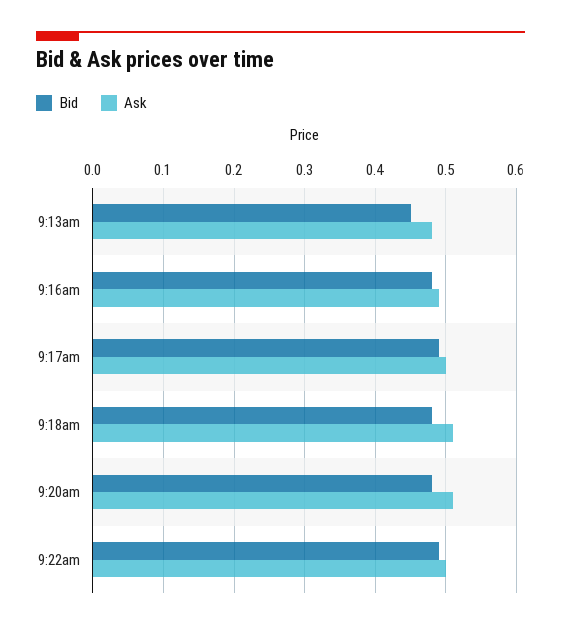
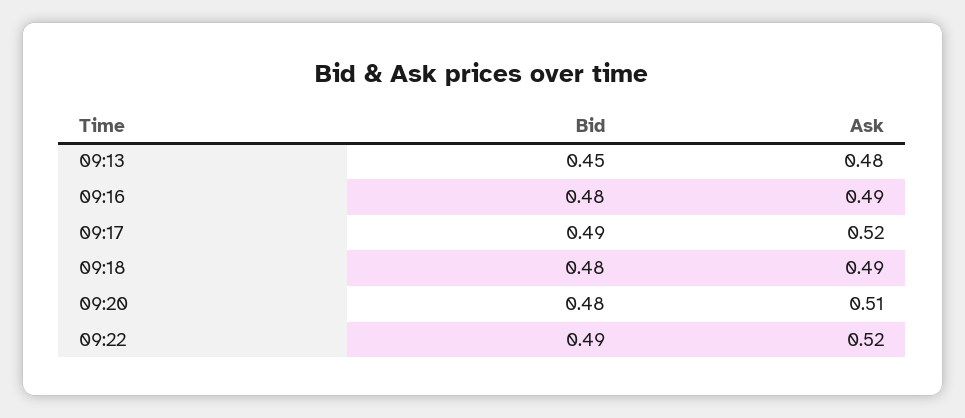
Ask, 9:17am: 0.5 -> 0.52
Ask, 9:18am: 0.51 -> 0.49
Ask, 9:22am: 0.5 -> 0.52

